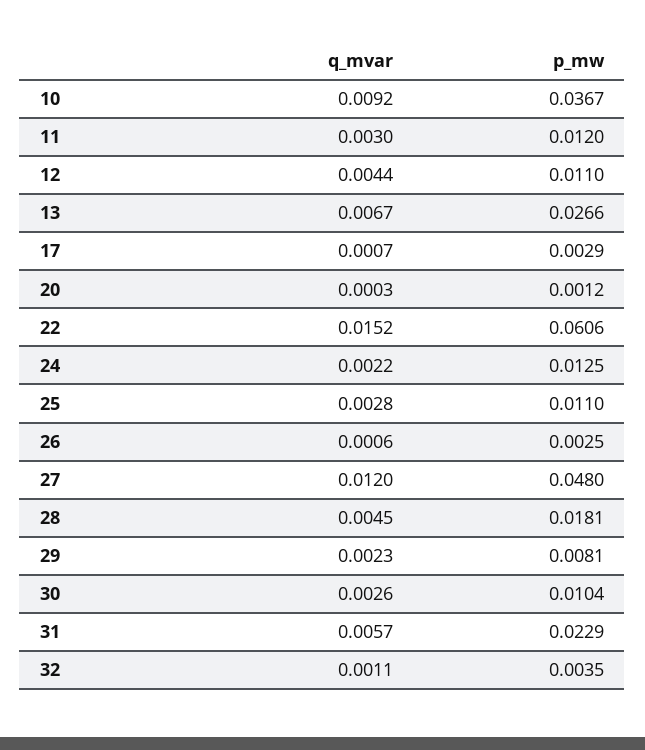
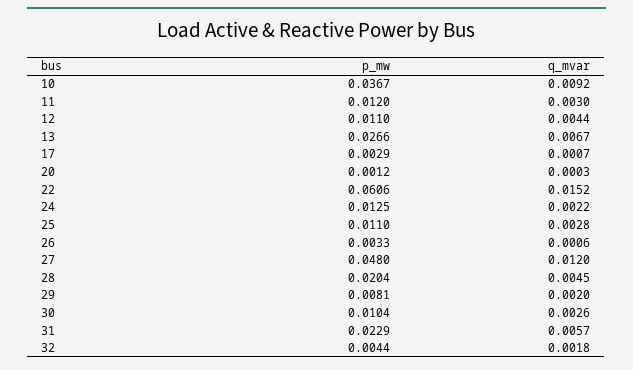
p_mw, 26: 0.0025 -> 0.0033
p_mw, 28: 0.0181 -> 0.0204
q_mvar, 29: 0.0023 -> 0.002
q_mvar, 32: 0.0011 -> 0.0018
p_mw, 32: 0.0035 -> 0.0044

